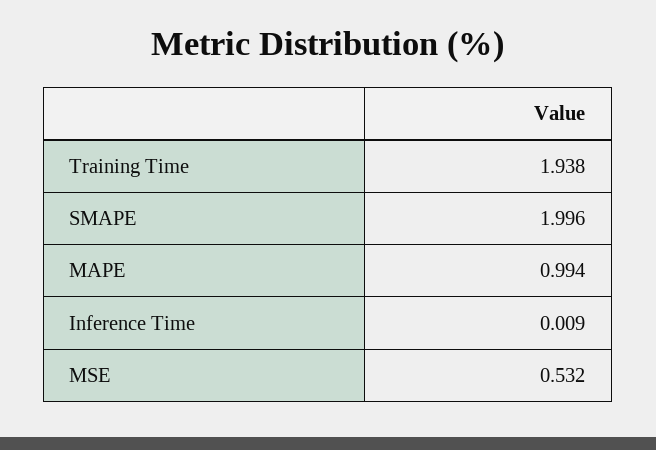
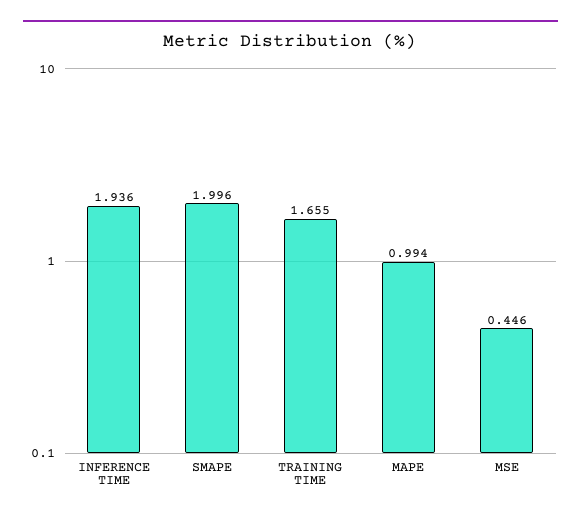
Training Time: 1.938 -> 1.655
Inference Time: 0.009 -> 1.936
MSE: 0.532 -> 0.446

